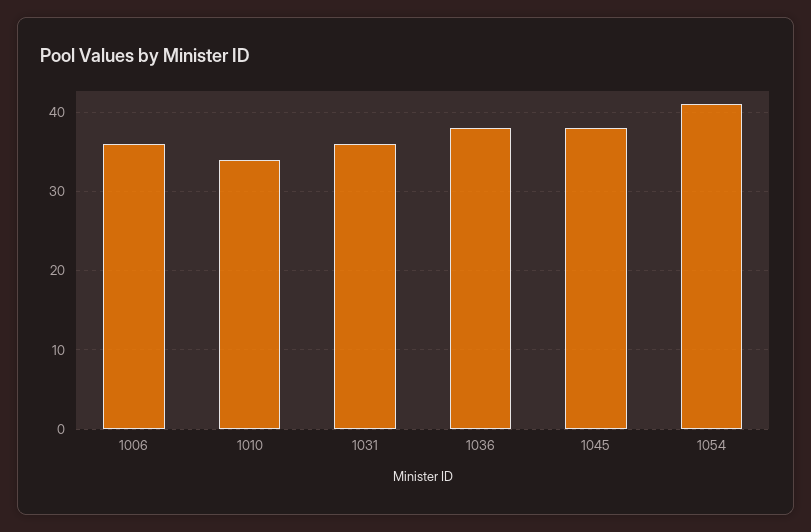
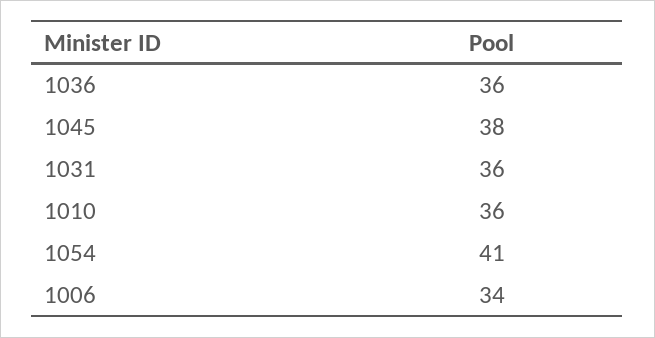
1006: 36 -> 34
1010: 34 -> 36
1036: 38 -> 36

